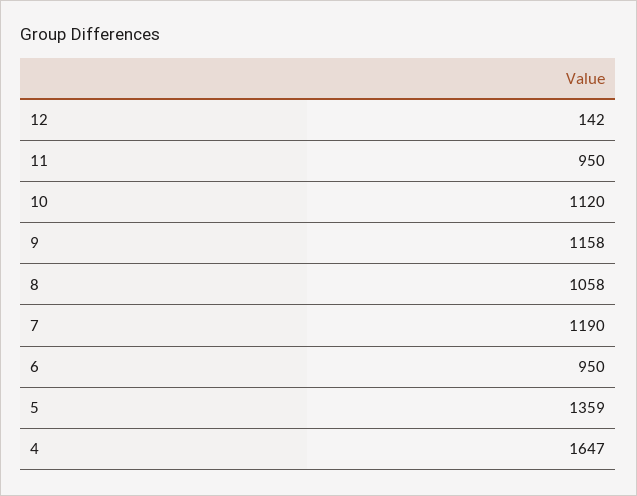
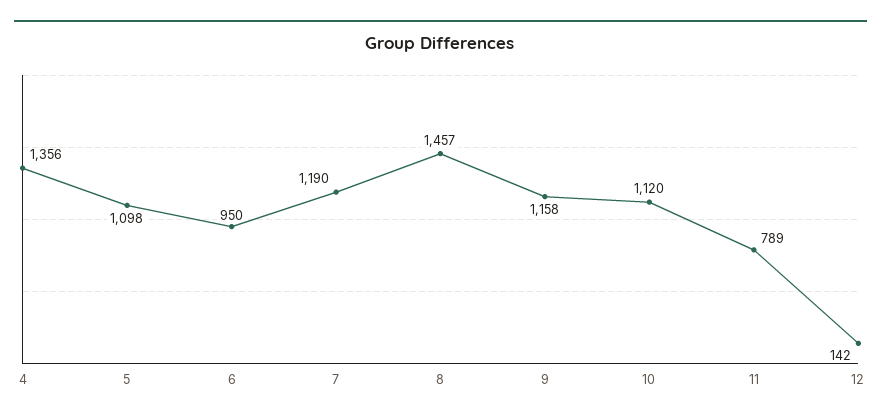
11: 950 -> 789
8: 1058 -> 1457
5: 1359 -> 1098
4: 1647 -> 1356

